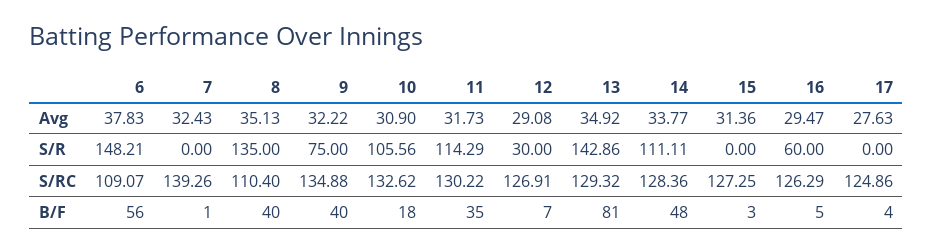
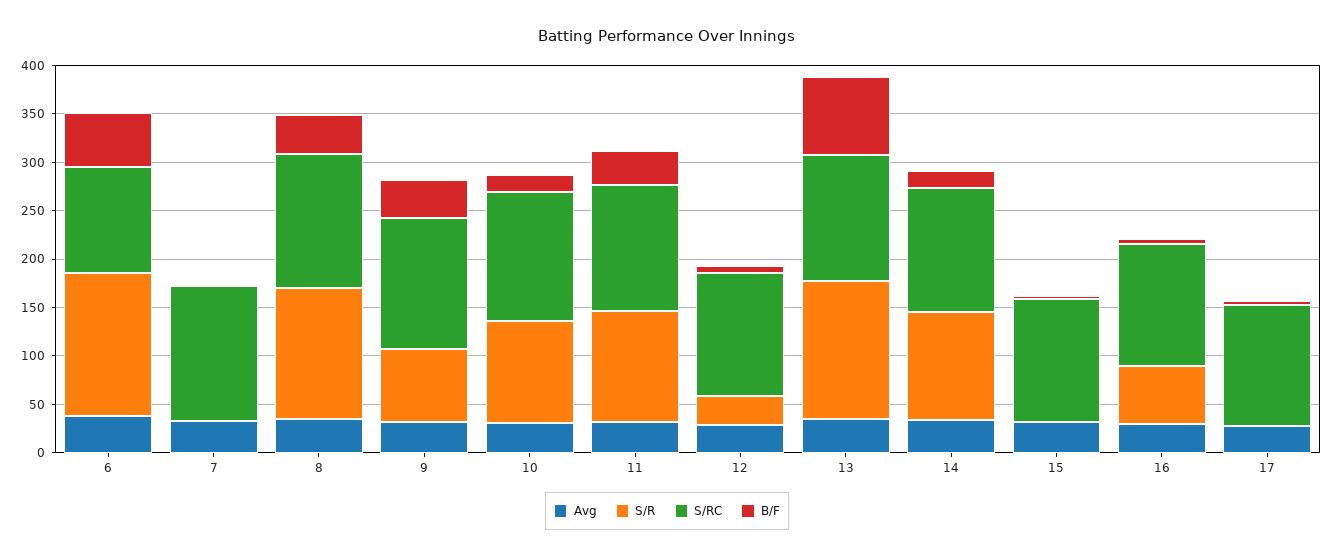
S/RC, 8: 110.4 -> 140
B/F, 14: 48 -> 20

